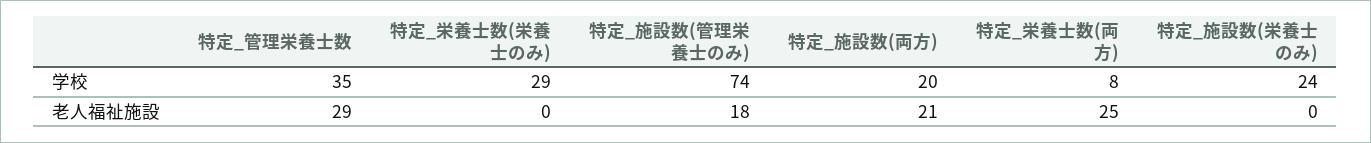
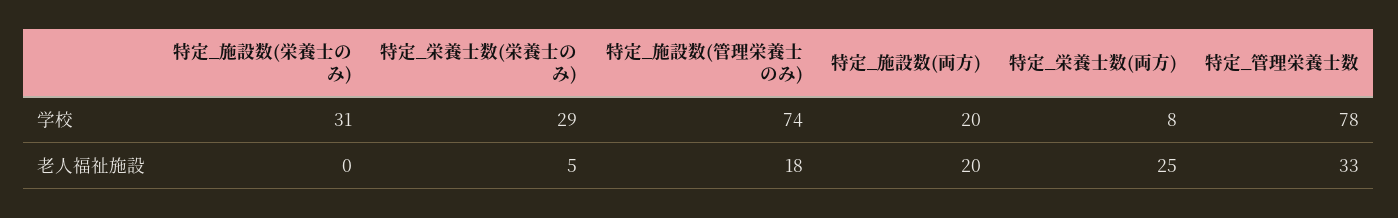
特定_管理栄養士数, 学校: 35 -> 78
特定_施設数(栄養士のみ), 学校: 24 -> 31
特定_管理栄養士数, 老人福祉施設: 29 -> 33
特定_栄養士数(栄養士のみ), 老人福祉施設: 0 -> 5
特定_施設数(両方), 老人福祉施設: 21 -> 20

